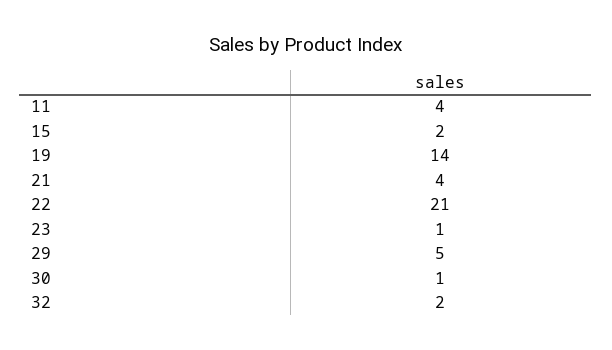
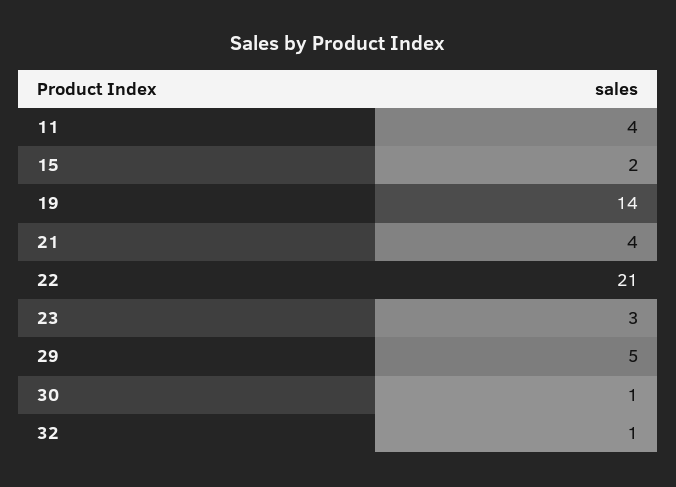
23: 1 -> 3
32: 2 -> 1

